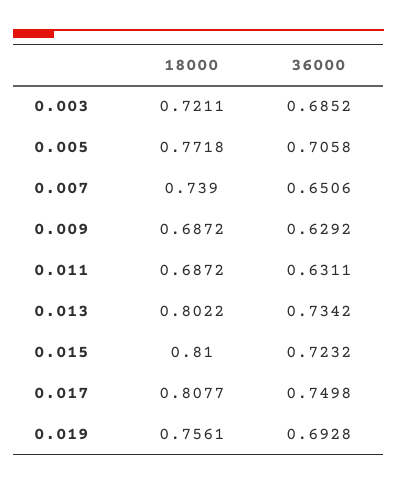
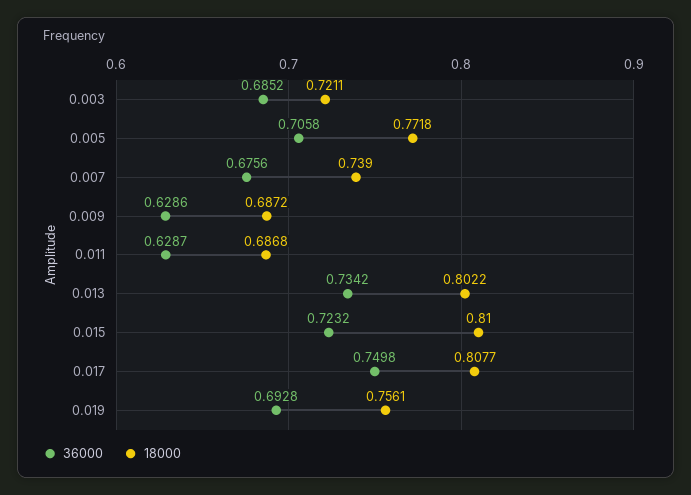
36000, 0.007: 0.6506 -> 0.6756
36000, 0.009: 0.6292 -> 0.6286
18000, 0.011: 0.6872 -> 0.6868
36000, 0.011: 0.6311 -> 0.6287

